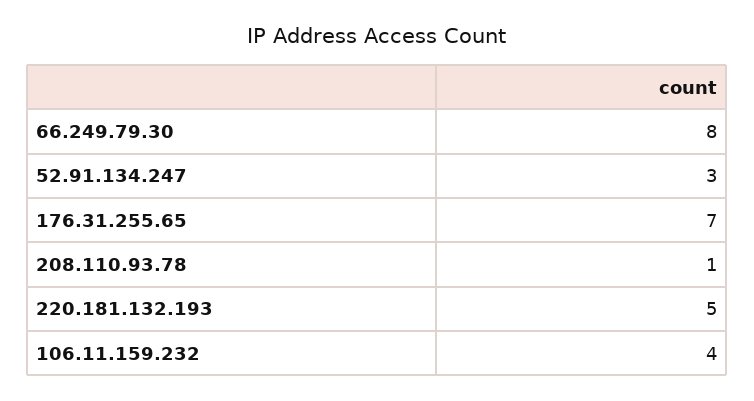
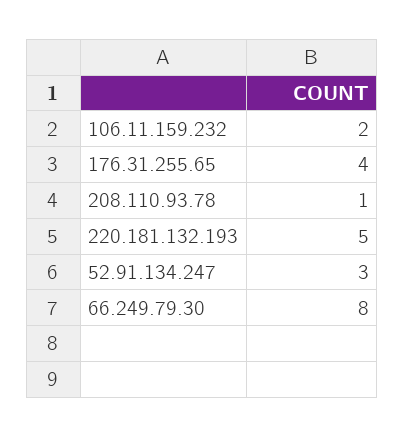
176.31.255.65: 7 -> 4
106.11.159.232: 4 -> 2

